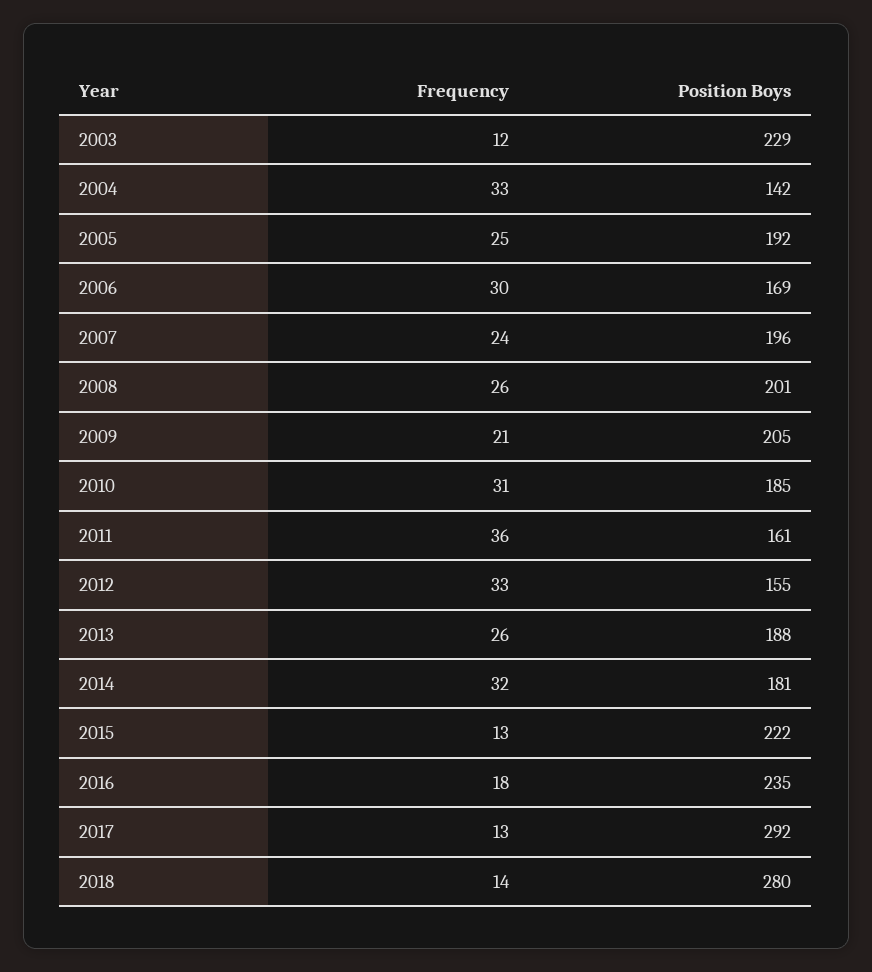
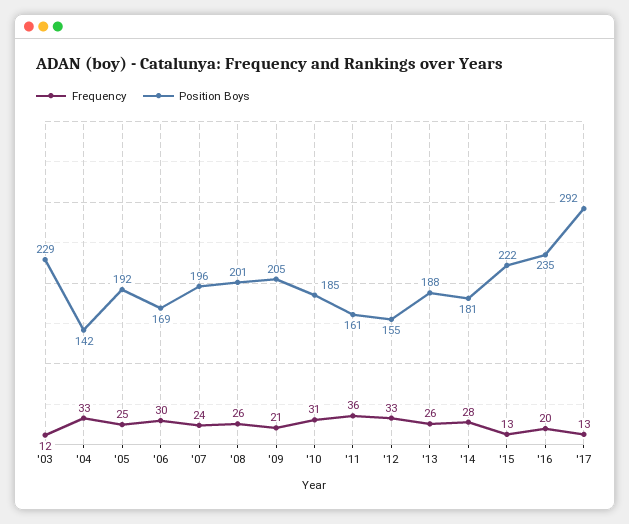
Frequency, 2014: 32 -> 28
Frequency, 2016: 18 -> 20
Frequency, 2018: 14 -> none
Position Boys, 2018: 280 -> none

